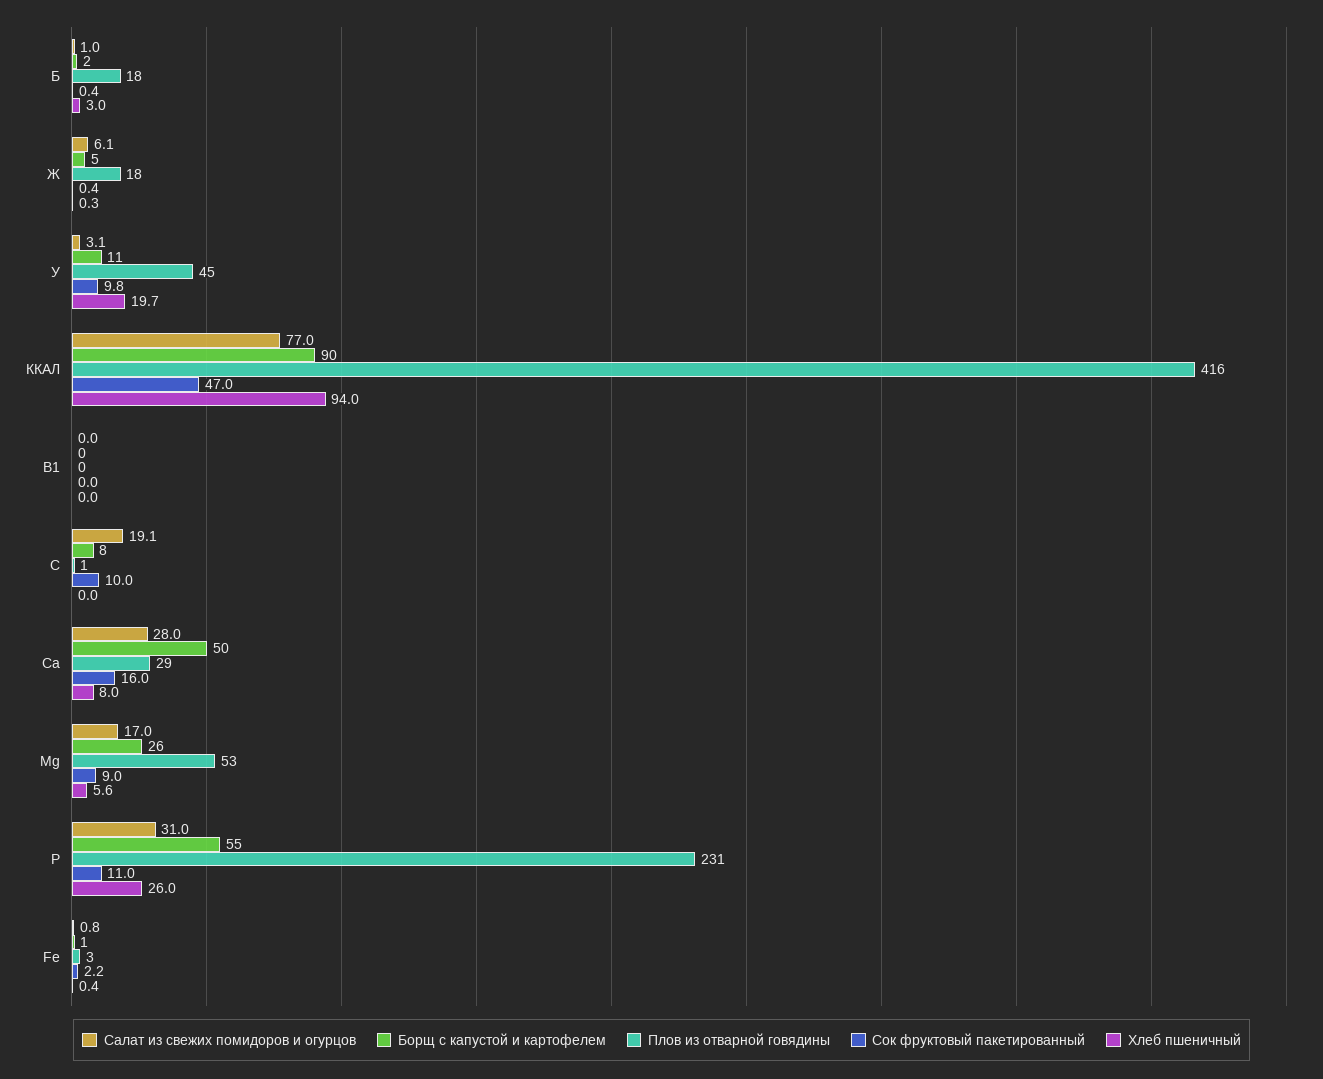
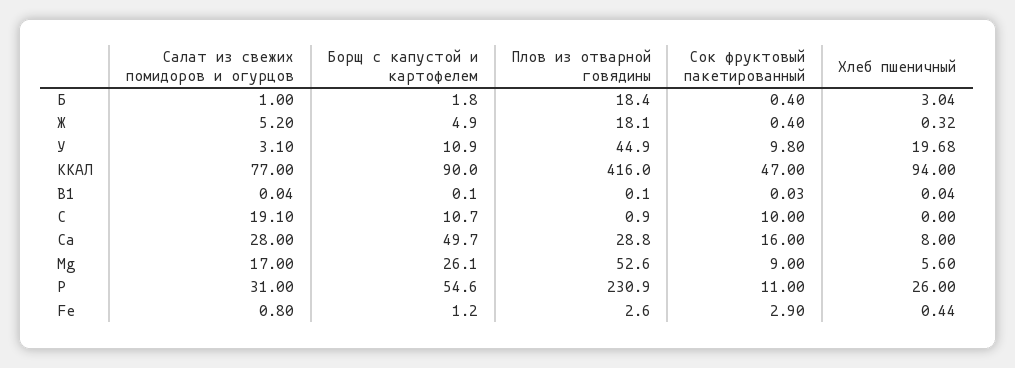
Салат из свежих помидоров и огурцов, Ж: 6.1 -> 5.2
Борщ с капустой и картофелем, C: 8 -> 10.7
Сок фруктовый пакетированный, Fe: 2.2 -> 2.9

